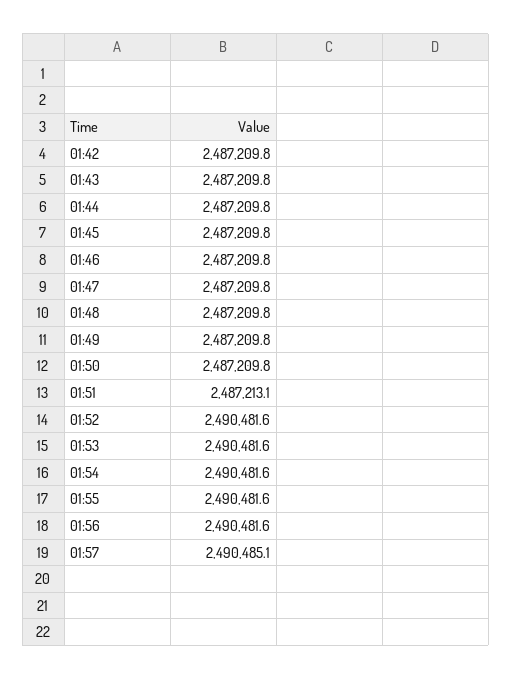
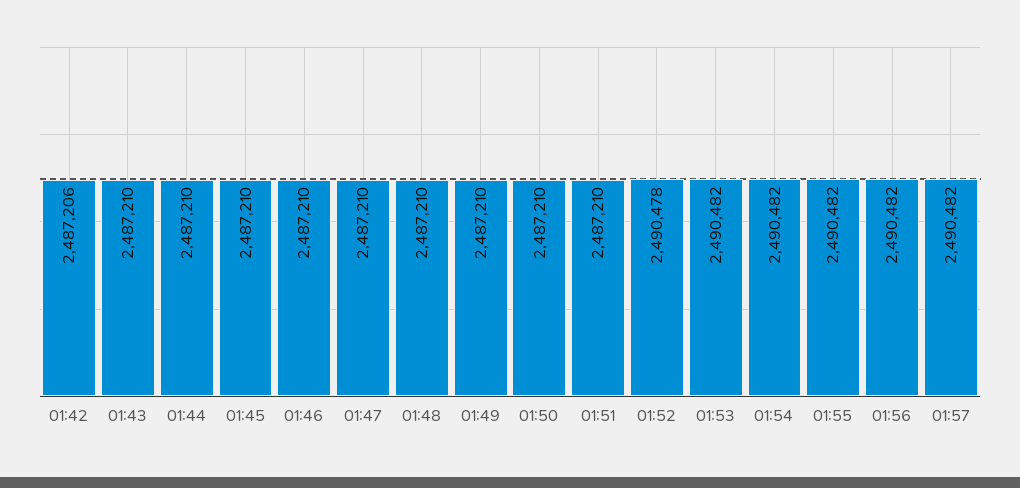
01:42: 2487209.8 -> 2487206
01:51: 2487213.1 -> 2487210
01:52: 2490481.6 -> 2490478
01:57: 2490485.1 -> 2490482

